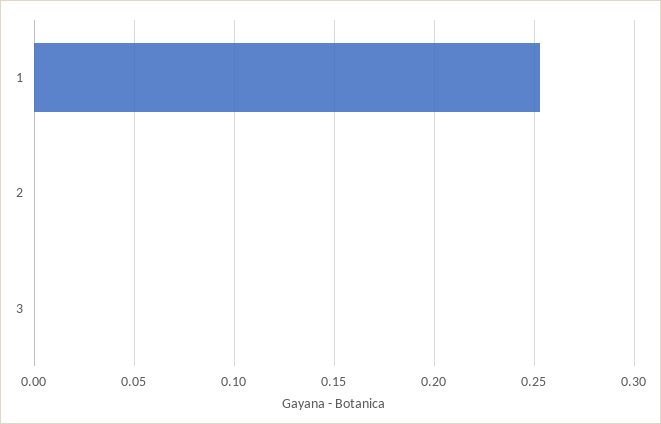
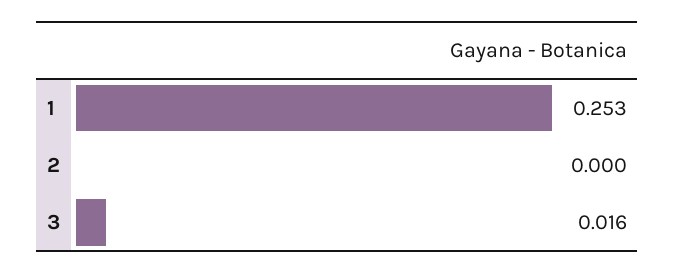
3: 0 -> 0.016

